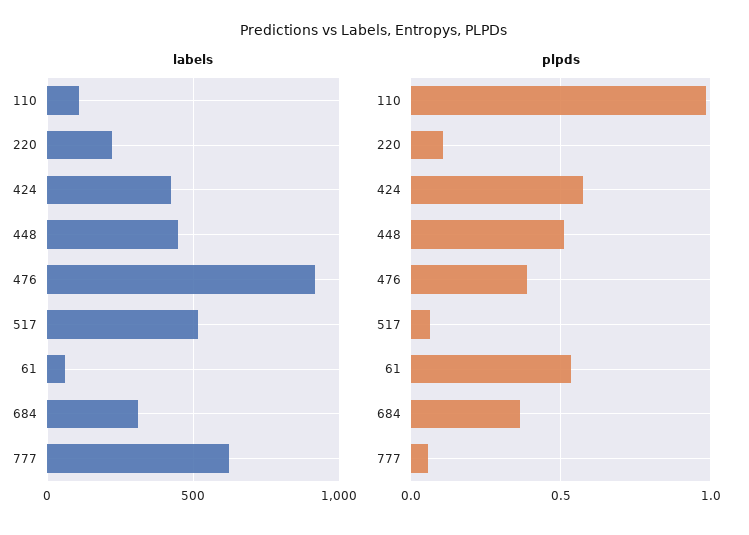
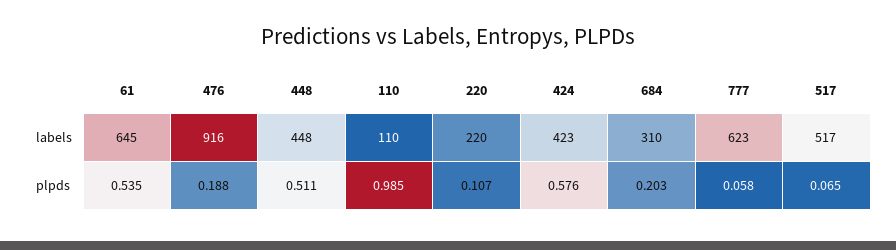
labels, 61: 50 -> 645
plpds, 476: 0.4 -> 0.188
plpds, 684: 0.35 -> 0.203

